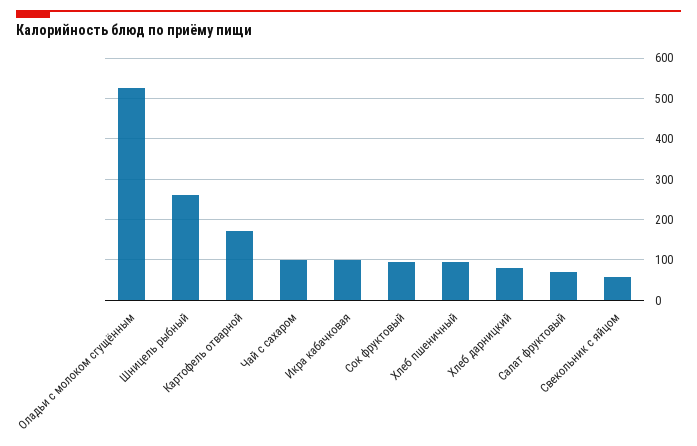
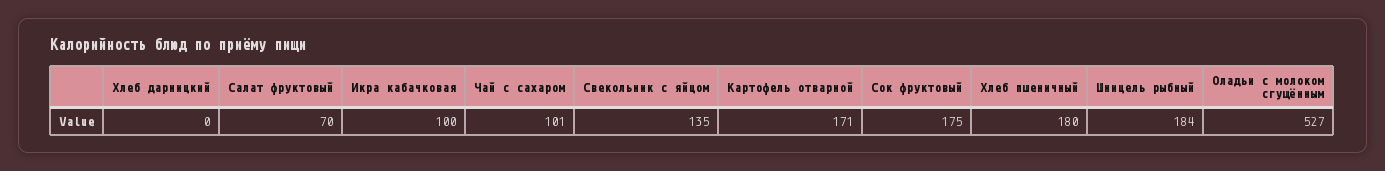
Шницель рыбный: 260 -> 184
Сок фруктовый: 100 -> 175
Хлеб пшеничный: 100 -> 180
Хлеб дарницкий: 80 -> 0
Свекольник с яйцом: 60 -> 135

